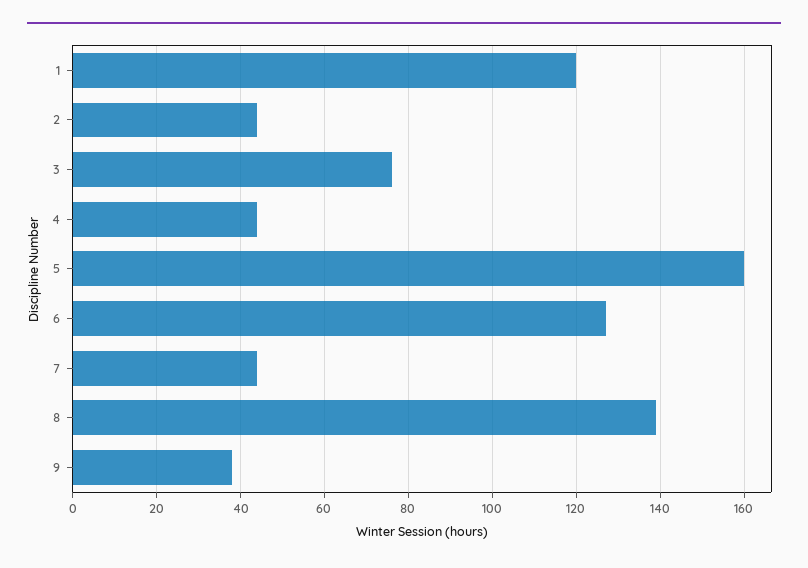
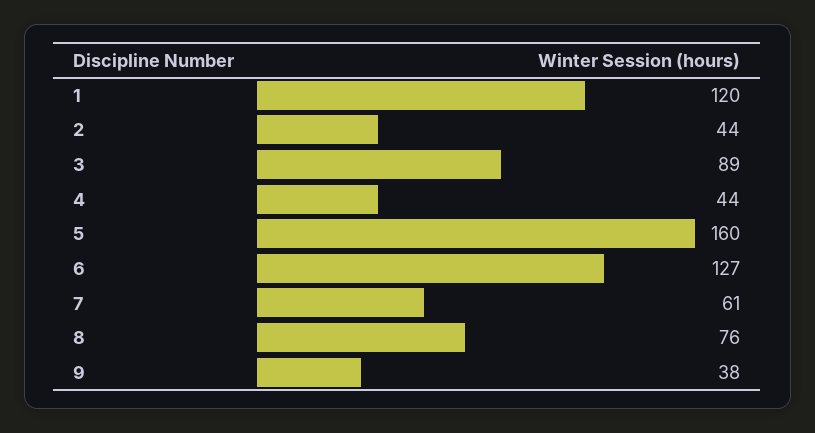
3: 75 -> 89
7: 45 -> 61
8: 140 -> 76

